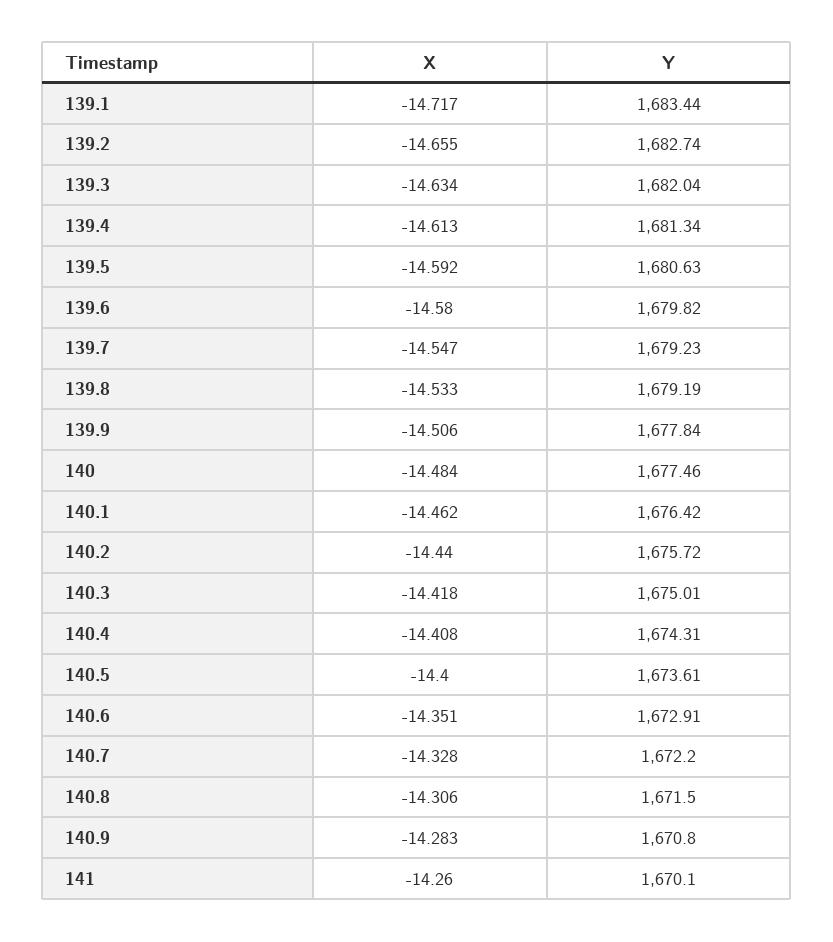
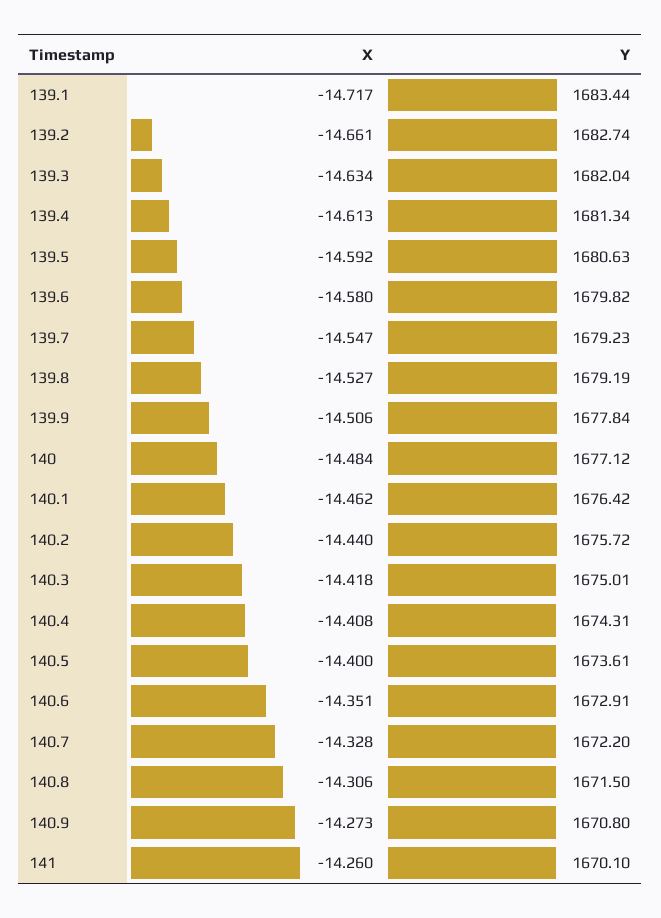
X, 139.2: -14.655 -> -14.661
X, 139.8: -14.533 -> -14.527
Y, 140: 1677.46 -> 1677.12
X, 140.9: -14.283 -> -14.273

